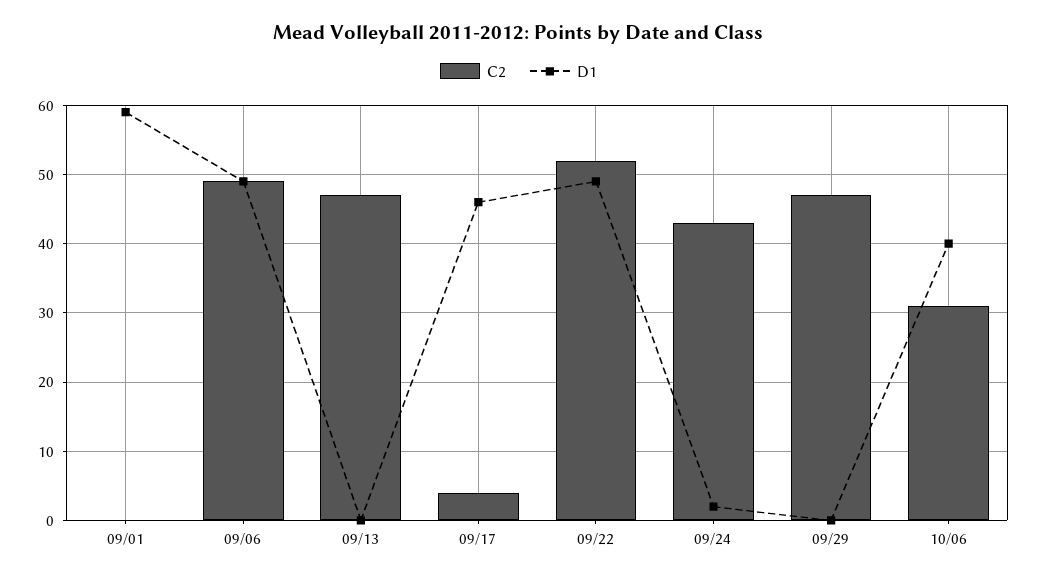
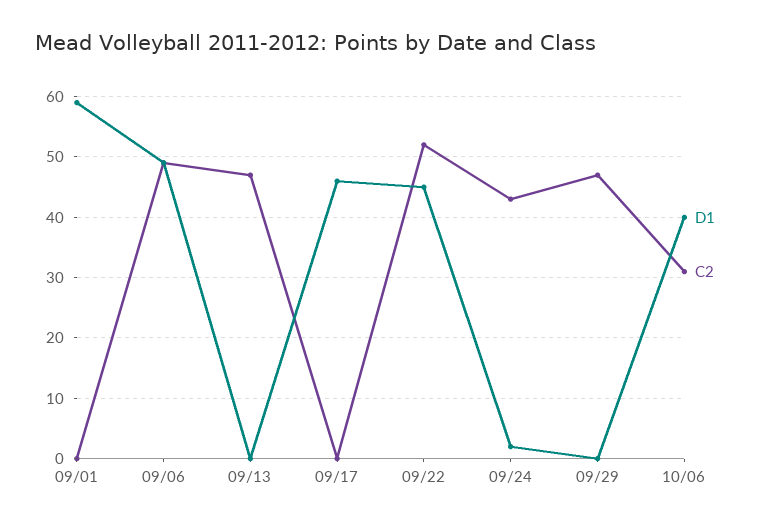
C2, 09/17: 4 -> 0
D1, 09/22: 49 -> 45

